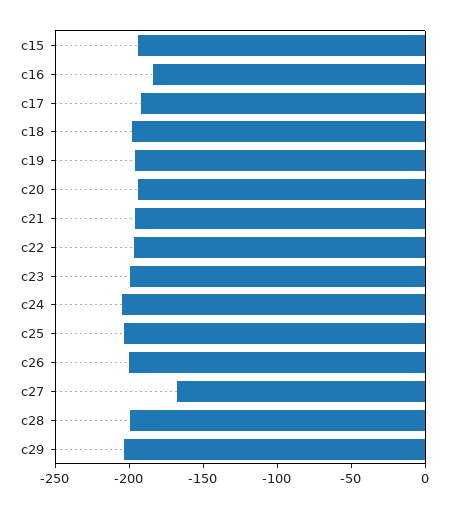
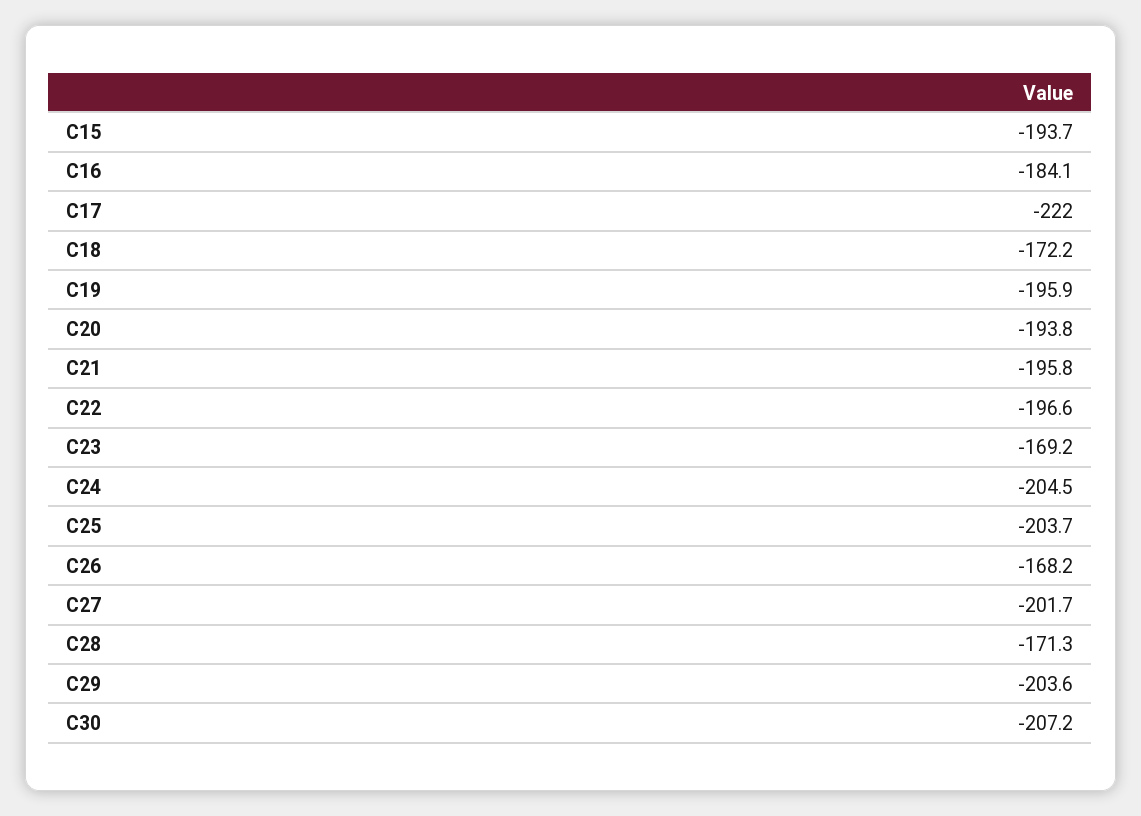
c17: -190 -> -222
c18: -200 -> -172.2
c23: -200 -> -169.2
c26: -200 -> -168.2
c27: -170 -> -201.7
c28: -200 -> -171.3
C30: none -> -207.2

